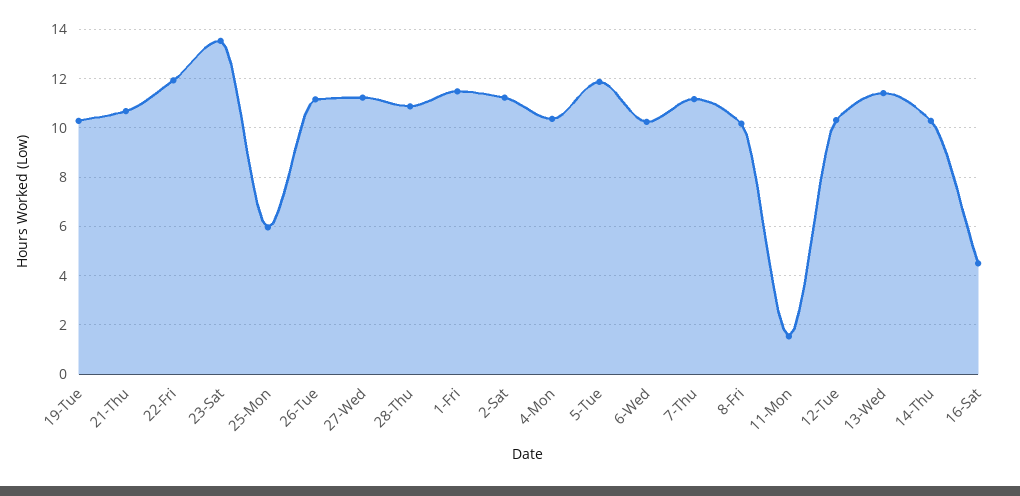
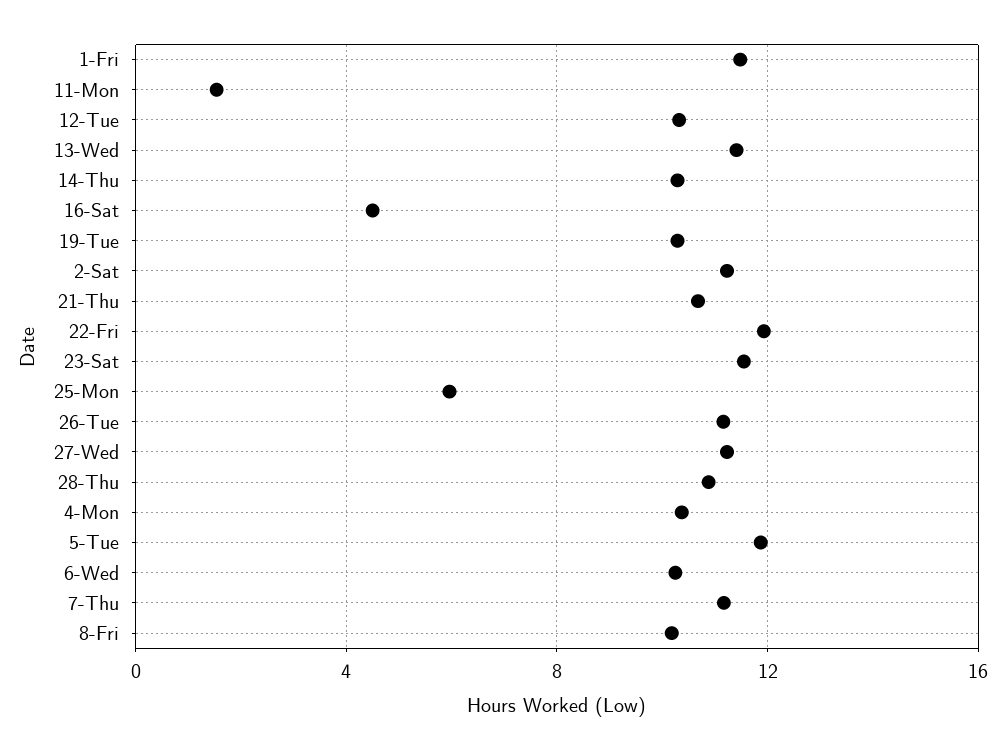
23-Sat: 13.5 -> 11.5

